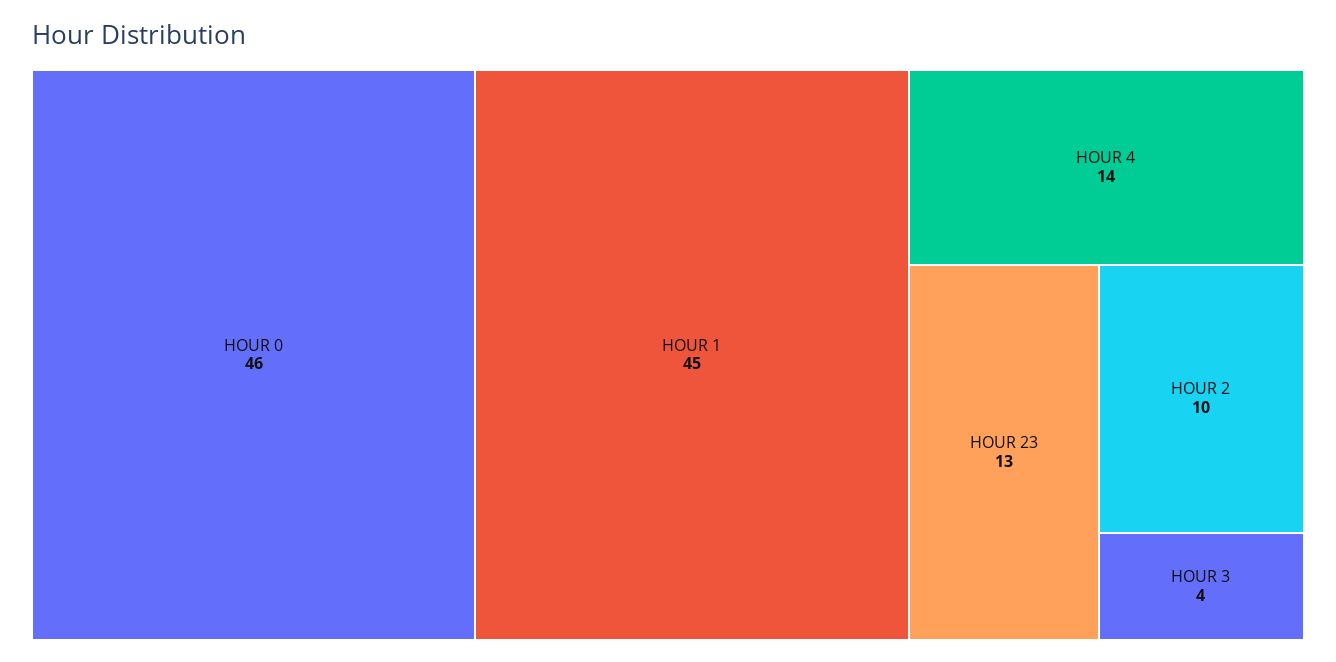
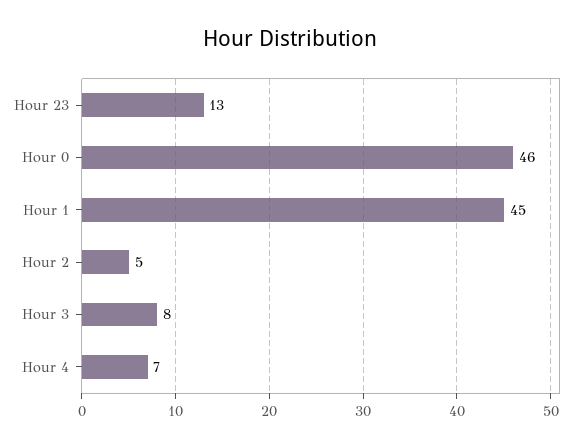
HOUR 4: 14 -> 7
HOUR 2: 10 -> 5
HOUR 3: 4 -> 8

